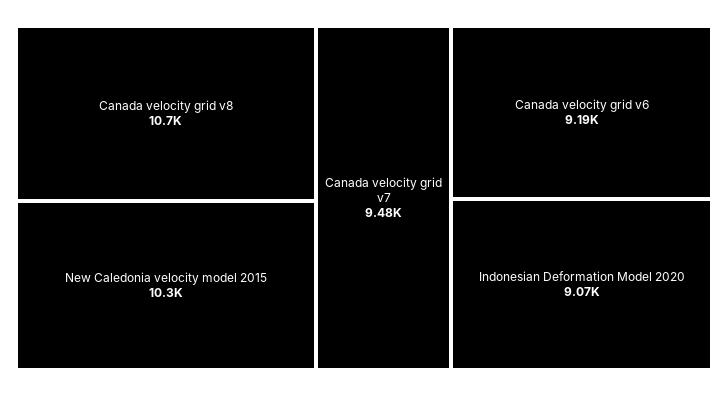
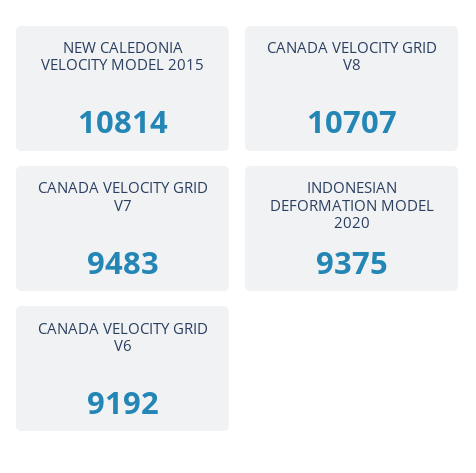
New Caledonia velocity model 2015: 10300 -> 10814
Indonesian Deformation Model 2020: 9070 -> 9375

